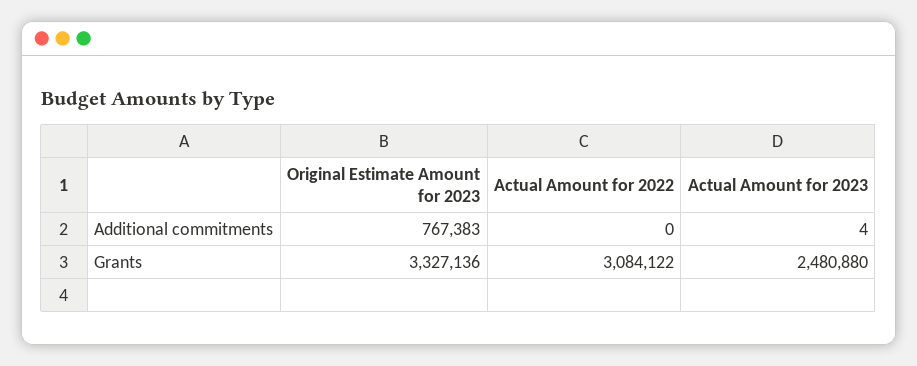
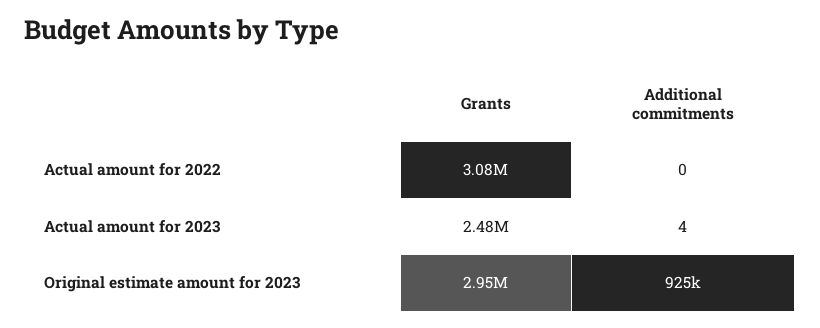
Original Estimate Amount for 2023, Additional commitments: 767383 -> 925000
Original Estimate Amount for 2023, Grants: 3327136 -> 2950000

